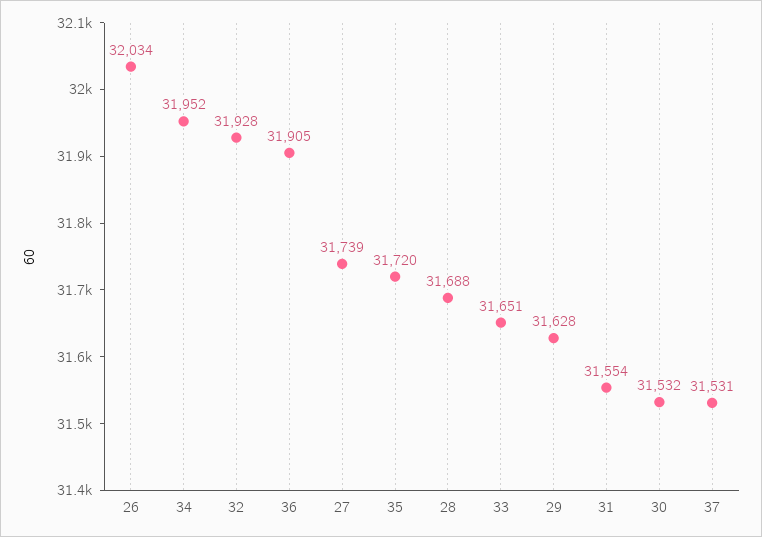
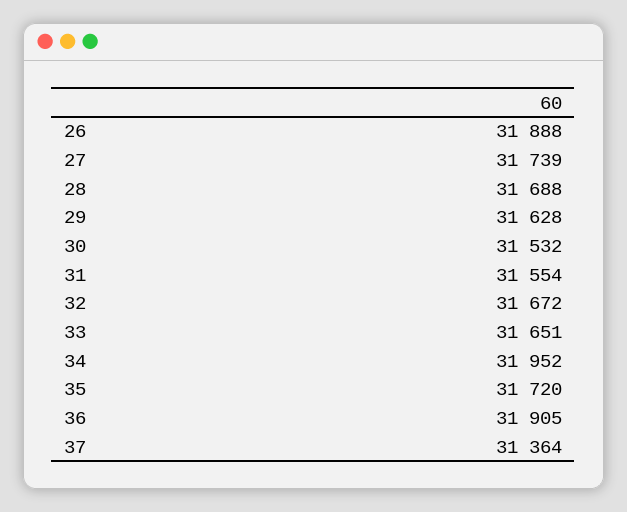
26: 32034 -> 31888
32: 31928 -> 31672
37: 31531 -> 31364

